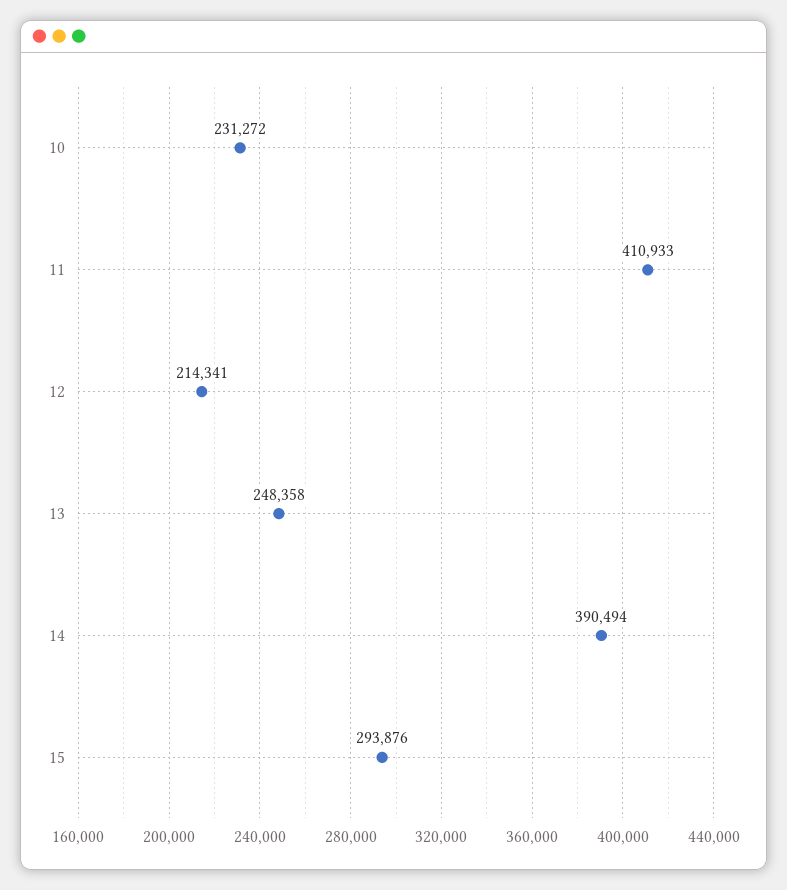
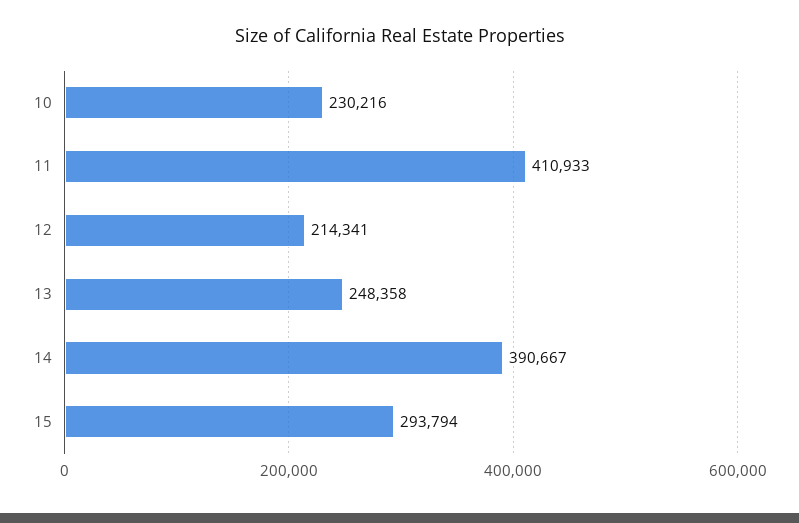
10: 231272 -> 230216
14: 390494 -> 390667
15: 293876 -> 293794

